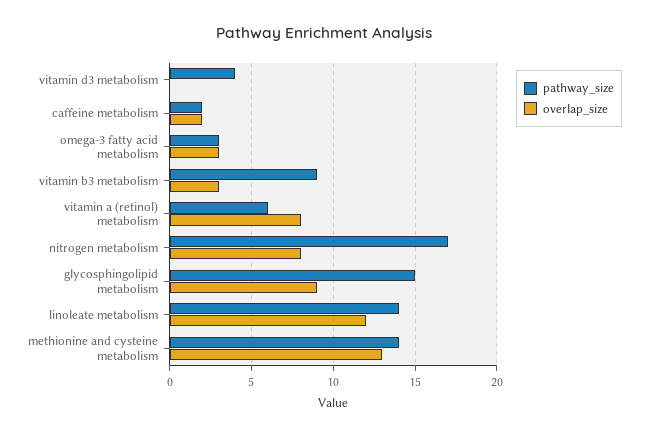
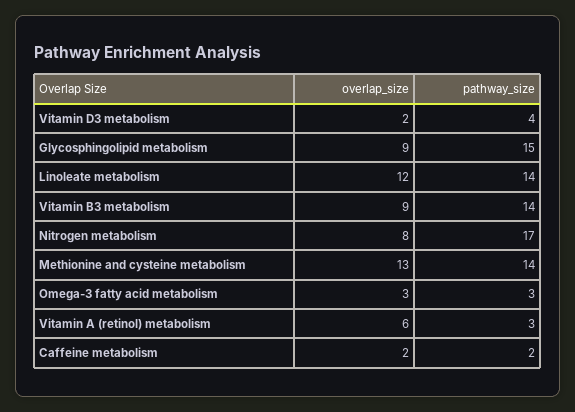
overlap_size, vitamin d3 metabolism: 0 -> 2
pathway_size, vitamin b3 metabolism: 9 -> 14
overlap_size, vitamin b3 metabolism: 3 -> 9
pathway_size, vitamin a (retinol) metabolism: 6 -> 3
overlap_size, vitamin a (retinol) metabolism: 8 -> 6

